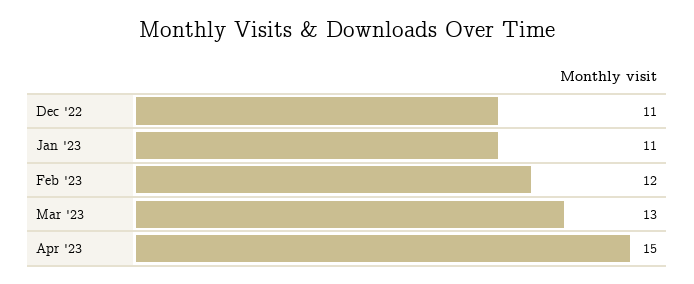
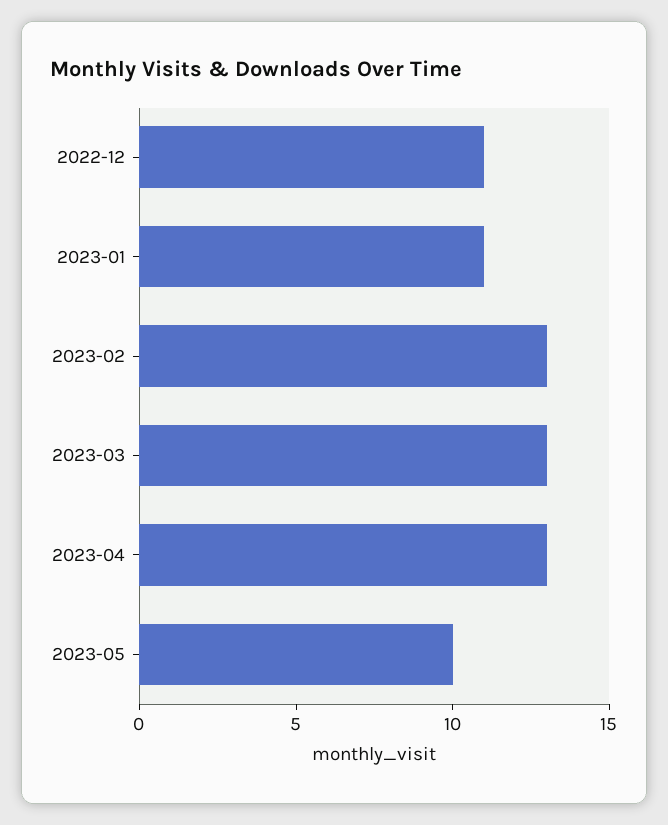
Feb '23: 12 -> 13
Apr '23: 15 -> 13
2023-05: none -> 10

